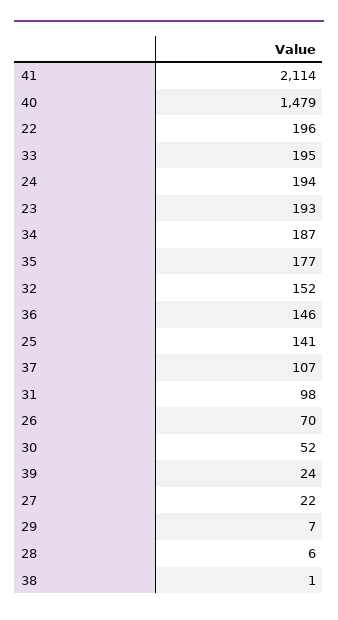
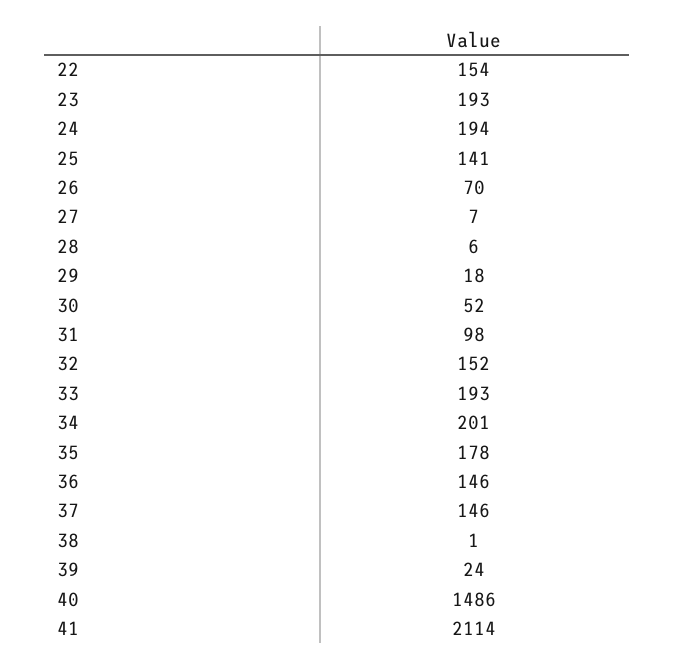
40: 1479 -> 1486
22: 196 -> 154
33: 195 -> 193
34: 187 -> 201
35: 177 -> 178
37: 107 -> 146
27: 22 -> 7
29: 7 -> 18

